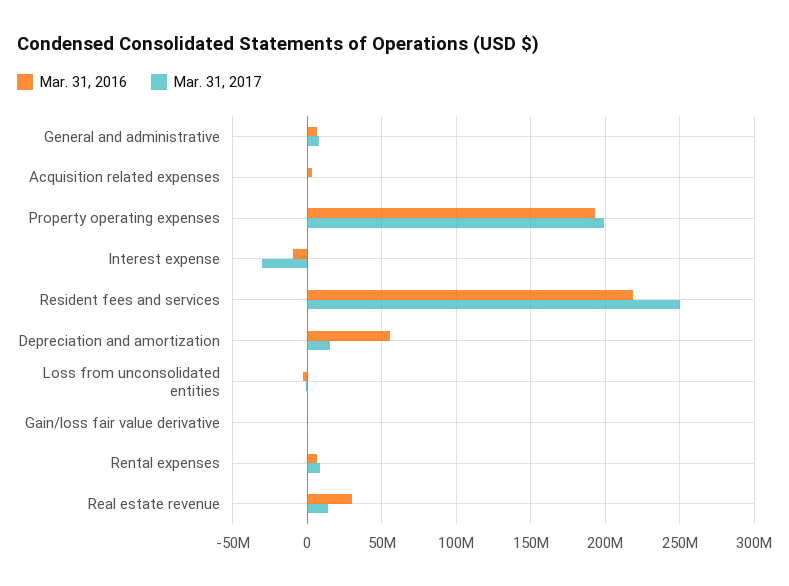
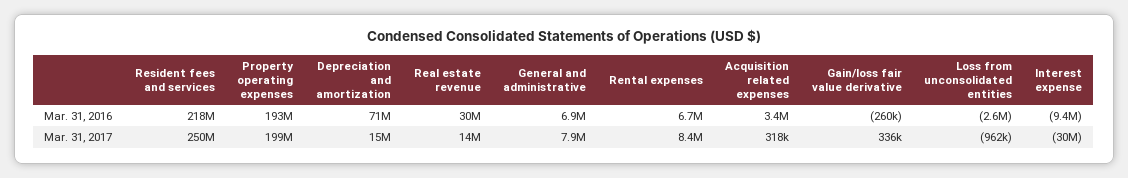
Mar. 31, 2016, Depreciation and amortization: 55000000 -> 71000000

